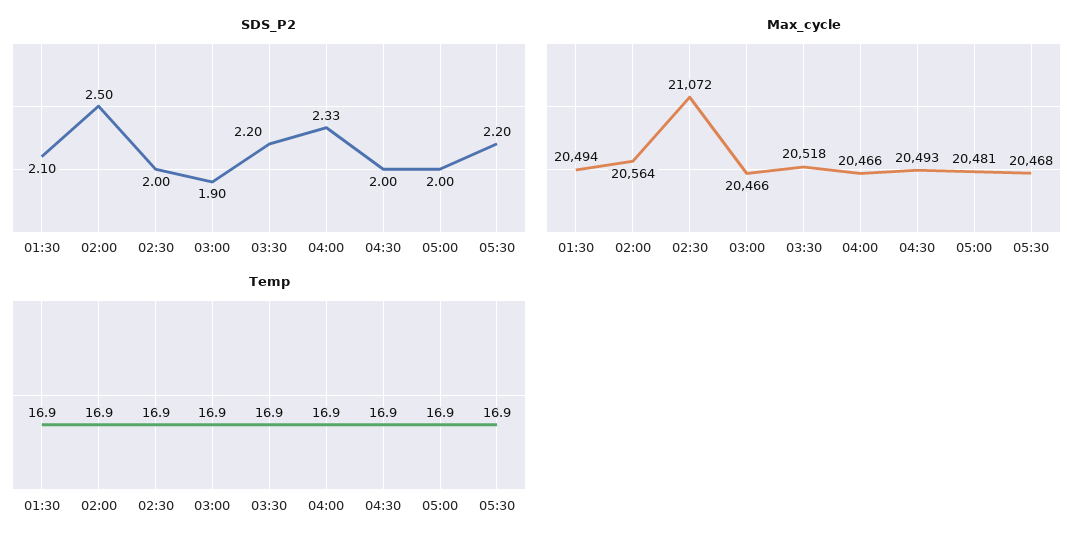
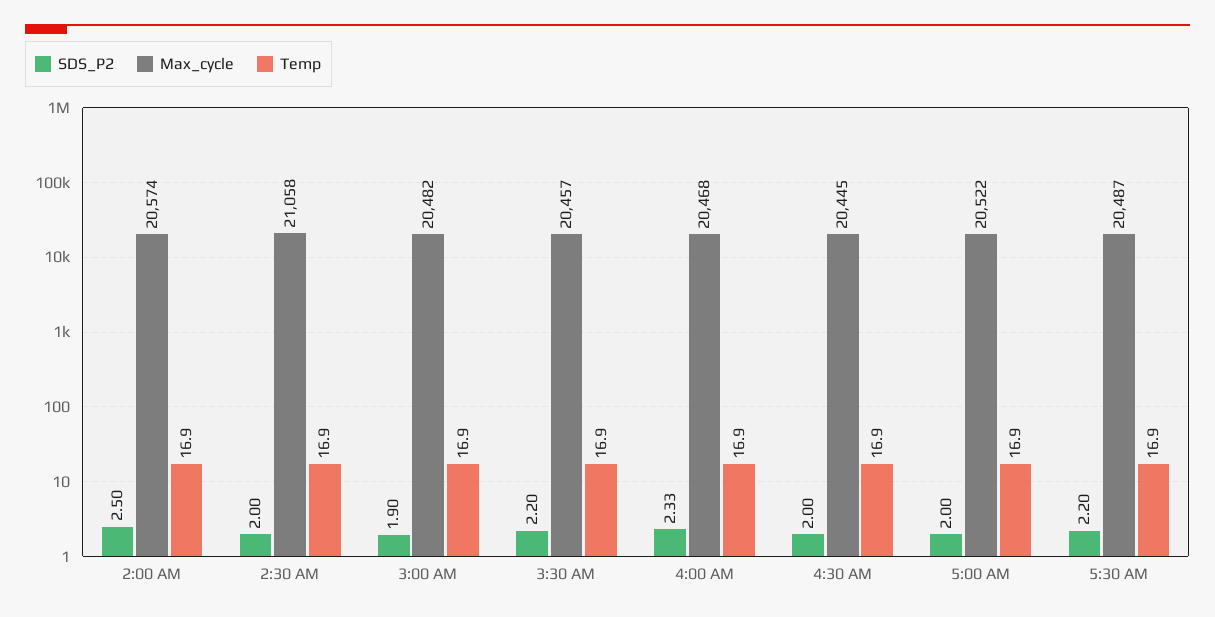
SDS_P2, 01:30: 2.1 -> none
Max_cycle, 01:30: 20494 -> none
Max_cycle, 02:00: 20564 -> 20574
Max_cycle, 02:30: 21072 -> 21058
Max_cycle, 03:00: 20466 -> 20482
Max_cycle, 03:30: 20518 -> 20457
Max_cycle, 04:00: 20466 -> 20468
Max_cycle, 04:30: 20493 -> 20445
Max_cycle, 05:00: 20481 -> 20522
Max_cycle, 05:30: 20468 -> 20487
Temp, 01:30: 16.9 -> none

